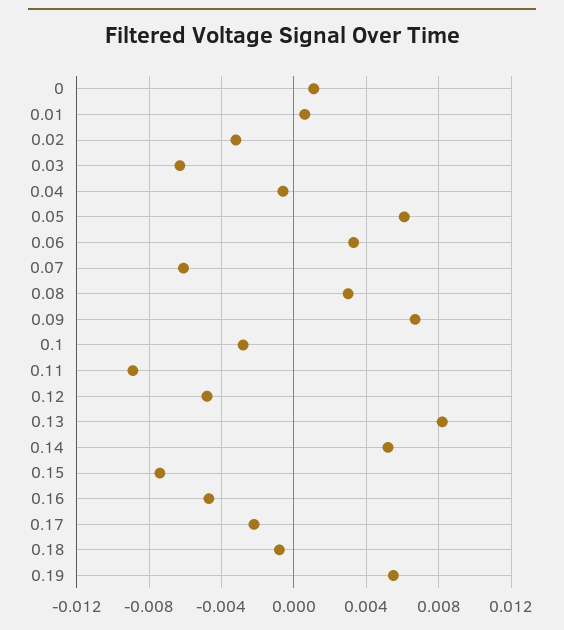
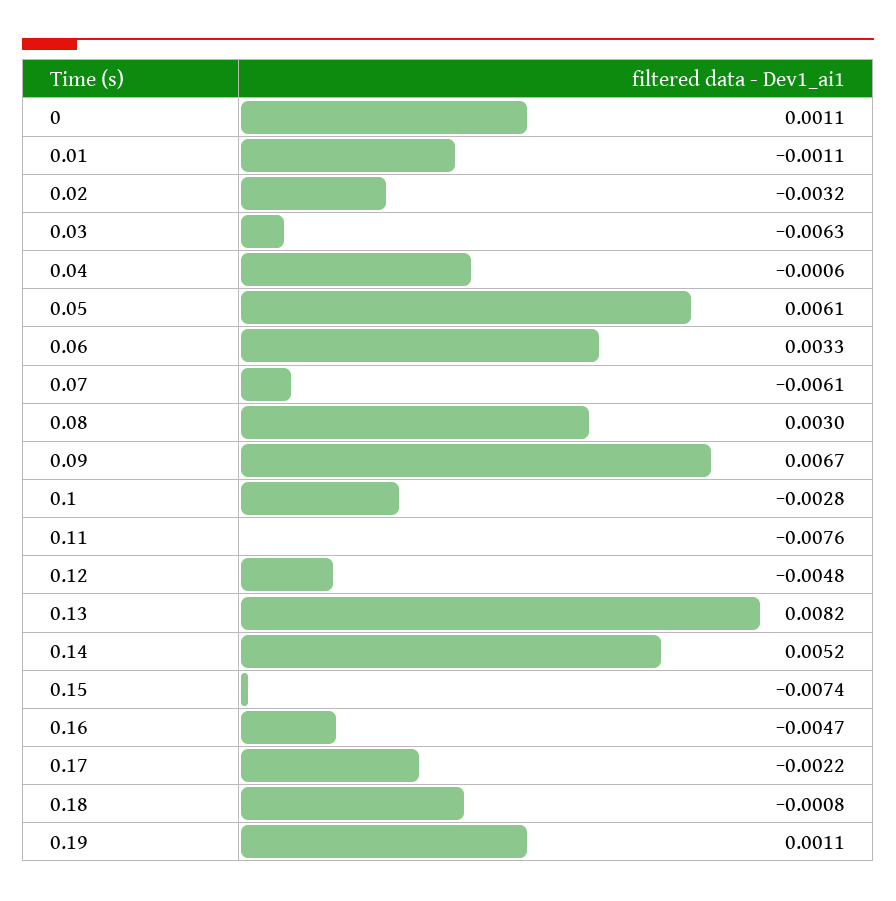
0.01: 0.0005 -> -0.0011
0.11: -0.009 -> -0.0076
0.19: 0.0055 -> 0.0011

